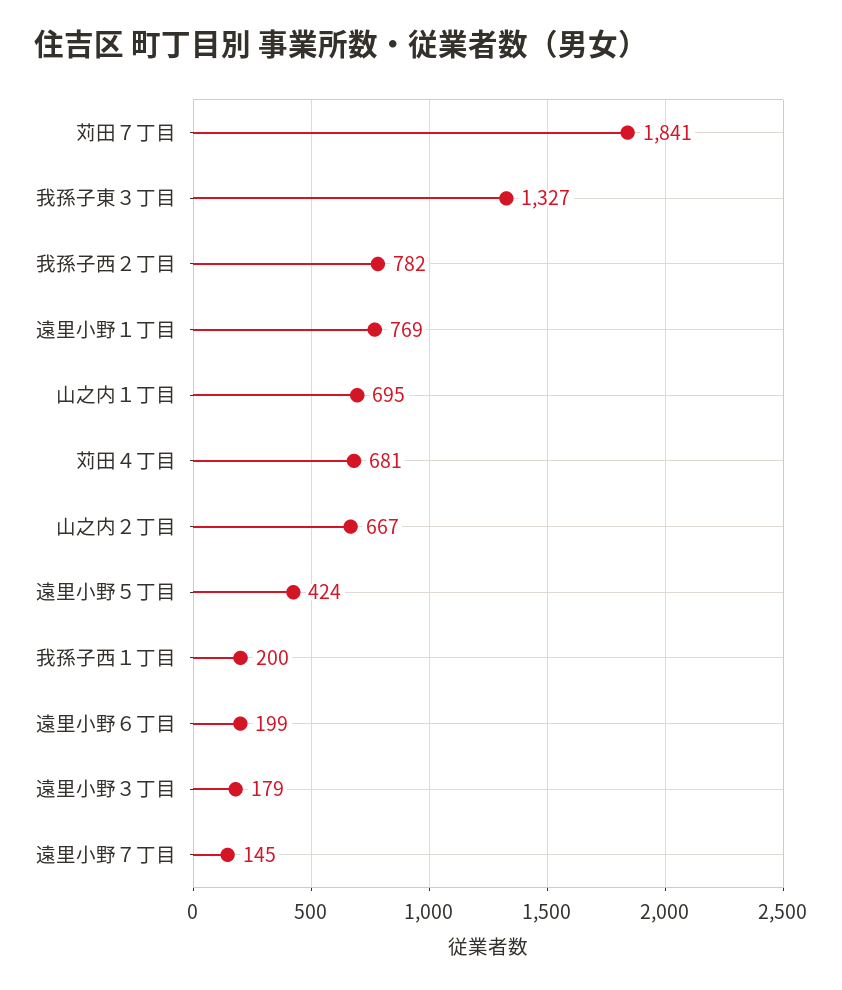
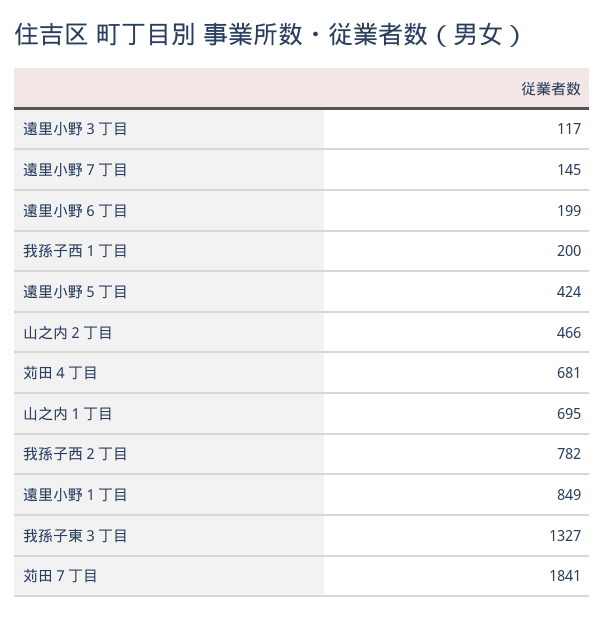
遠里小野１丁目: 769 -> 849
山之内２丁目: 667 -> 466
遠里小野３丁目: 179 -> 117

